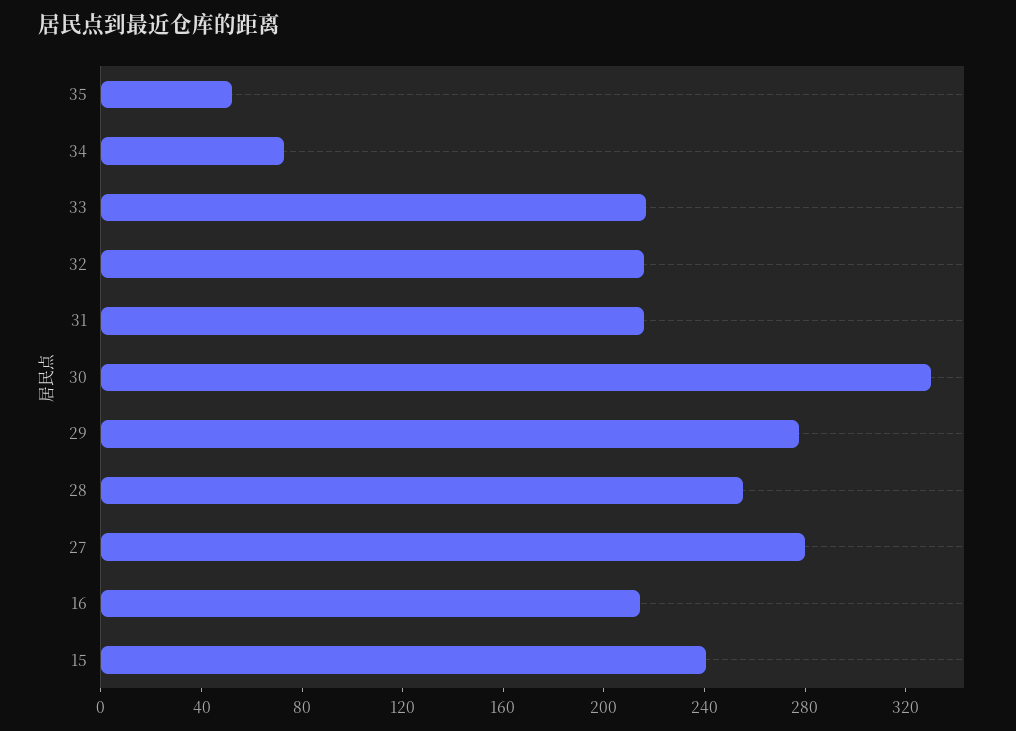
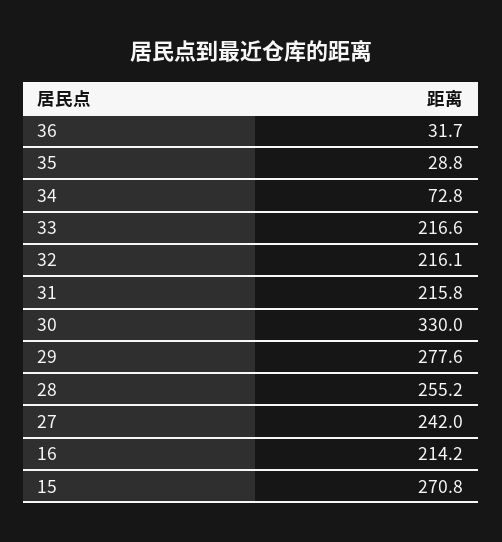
35: 50 -> 28.8
27: 280 -> 242
15: 240 -> 270.8
36: none -> 31.7

